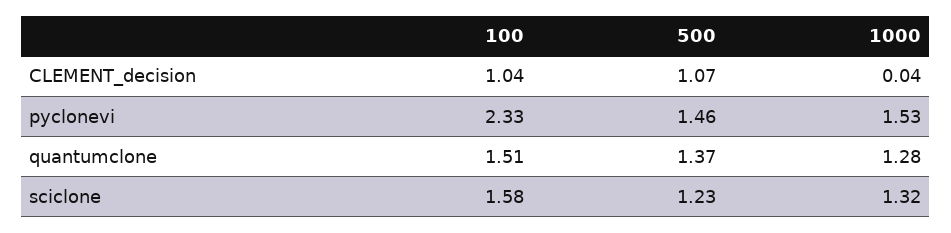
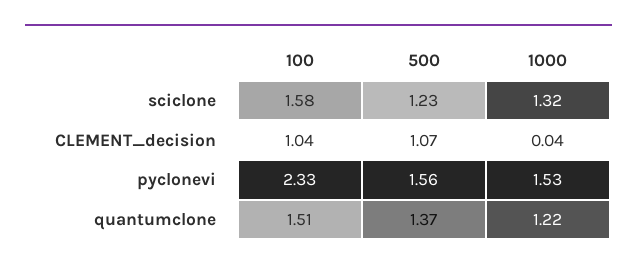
500, pyclonevi: 1.46 -> 1.56
1000, quantumclone: 1.28 -> 1.22

